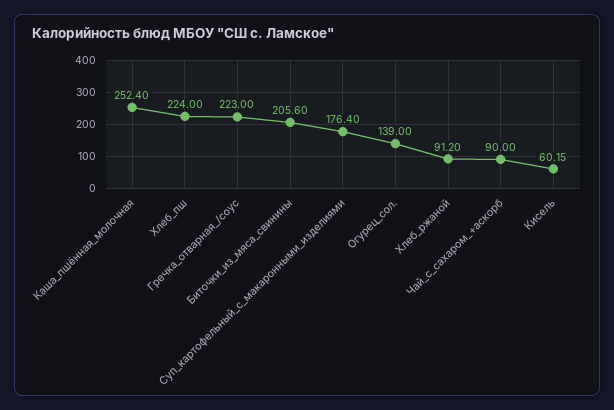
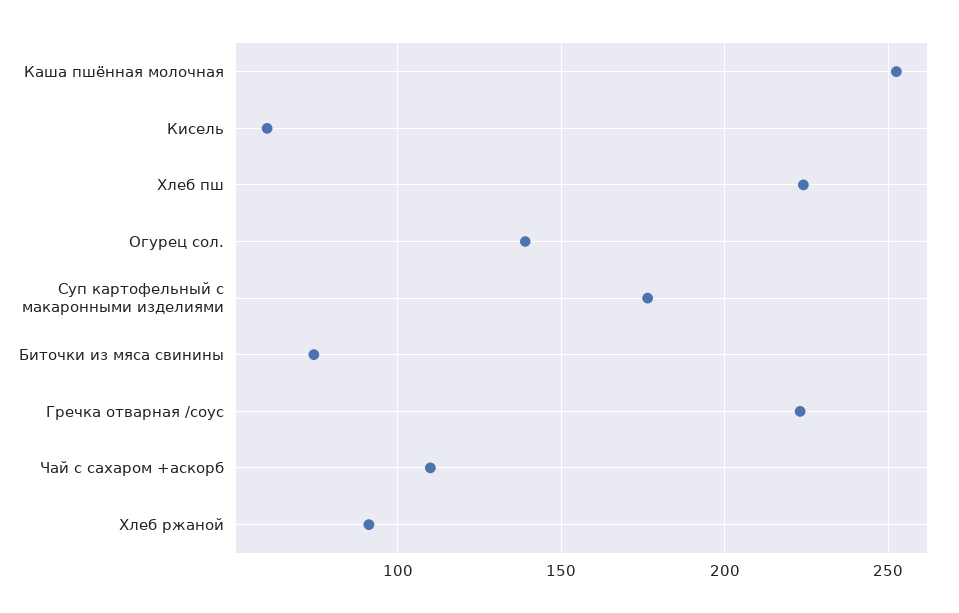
Биточки_из_мяса_свинины: 205.6 -> 75
Чай_с_сахаром_+аскорб: 90 -> 110

